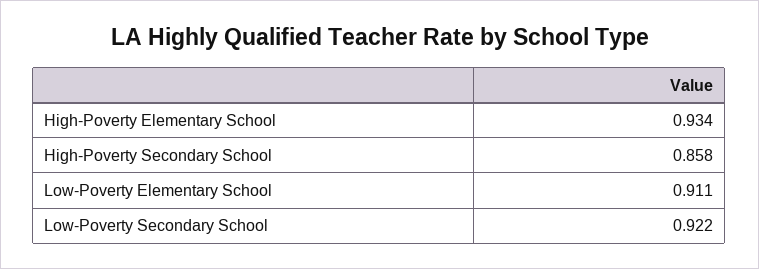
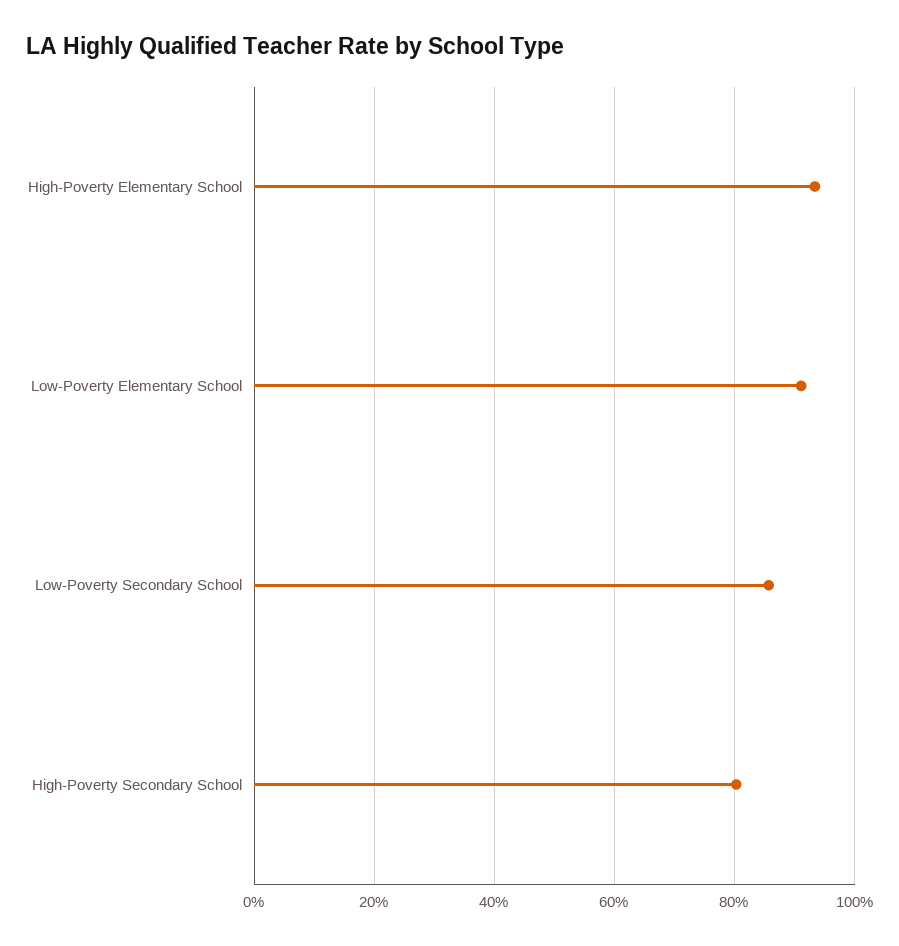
High-Poverty Secondary School: 0.858 -> 0.8
Low-Poverty Secondary School: 0.922 -> 0.86

